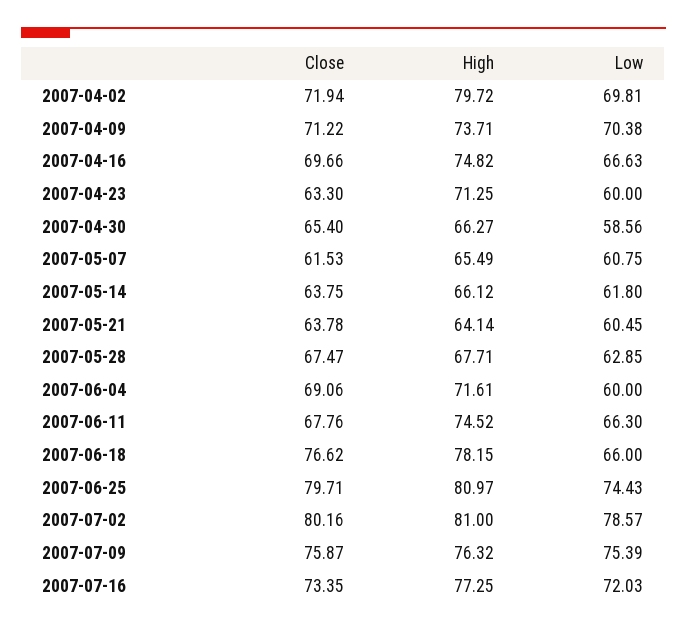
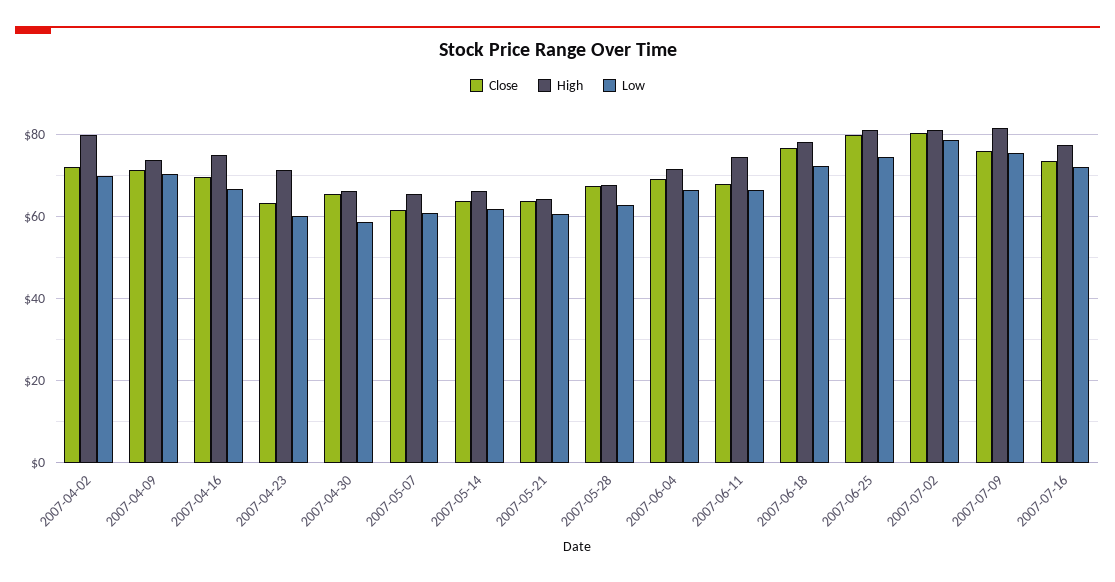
Low, 2007-06-04: 60 -> 66
Low, 2007-06-18: 66 -> 72
High, 2007-07-09: 76.32 -> 82

